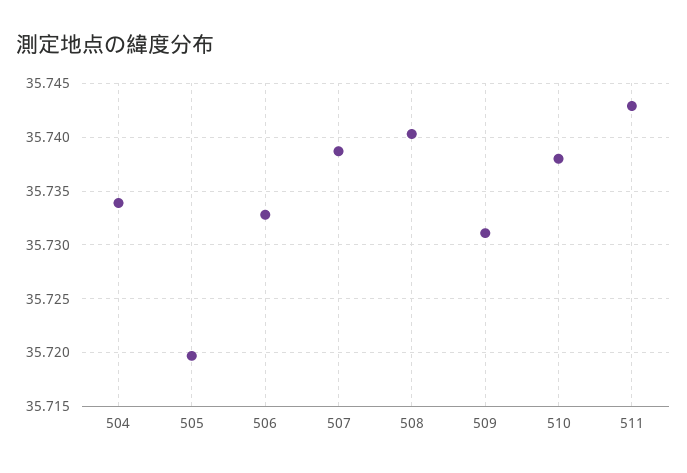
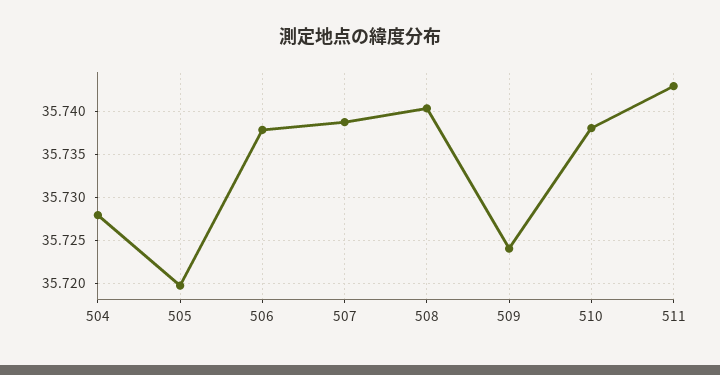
504: 35.734 -> 35.728
506: 35.733 -> 35.738
509: 35.731 -> 35.724

